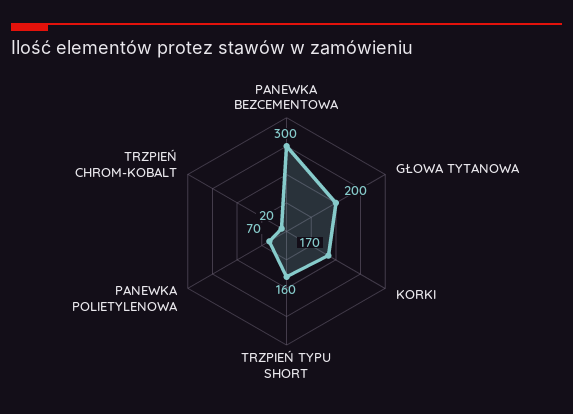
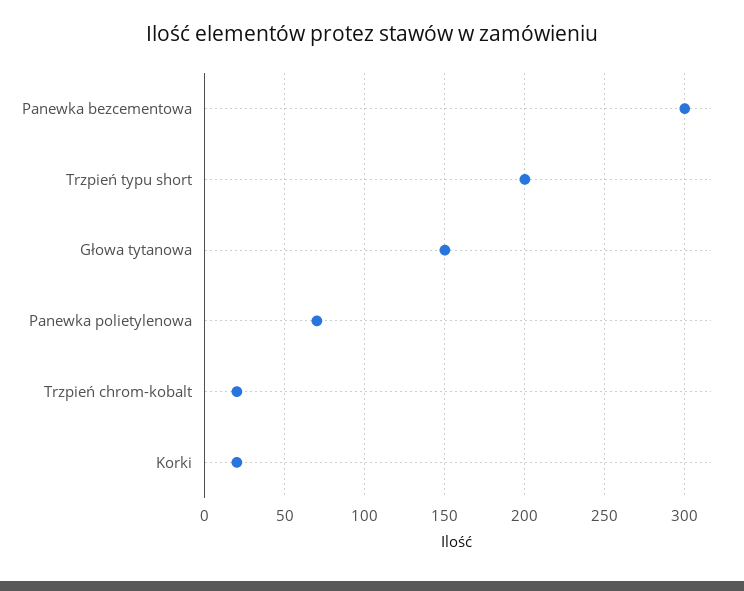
GŁOWA TYTANOWA: 200 -> 150
KORKI: 170 -> 20
TRZPIEŃ TYPU SHORT: 160 -> 200

